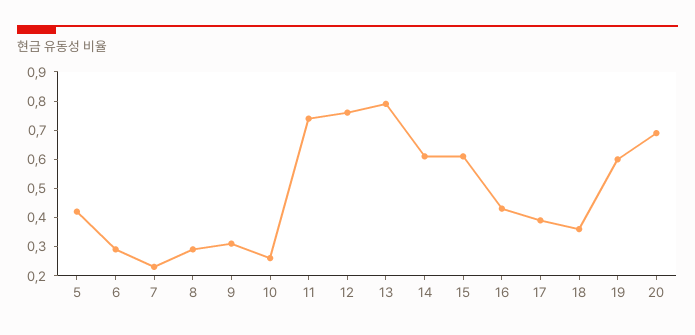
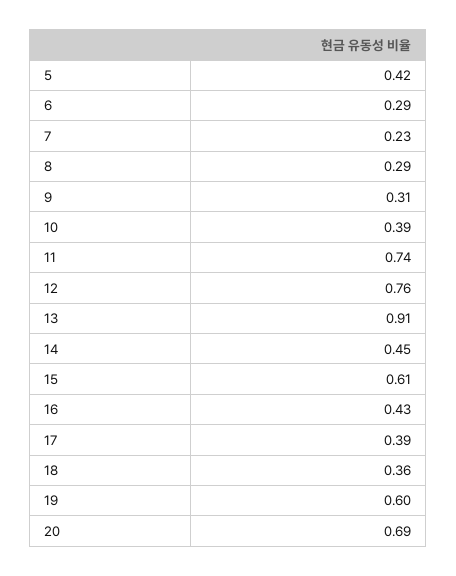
10: 0.25 -> 0.39
13: 0.8 -> 0.91
14: 0.6 -> 0.45

